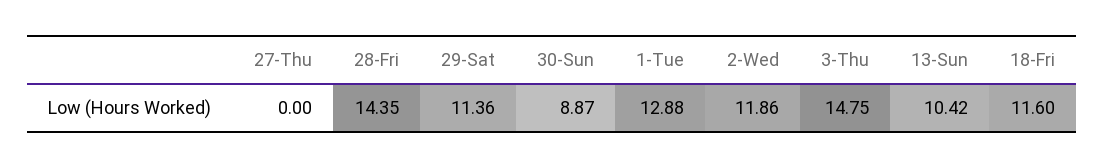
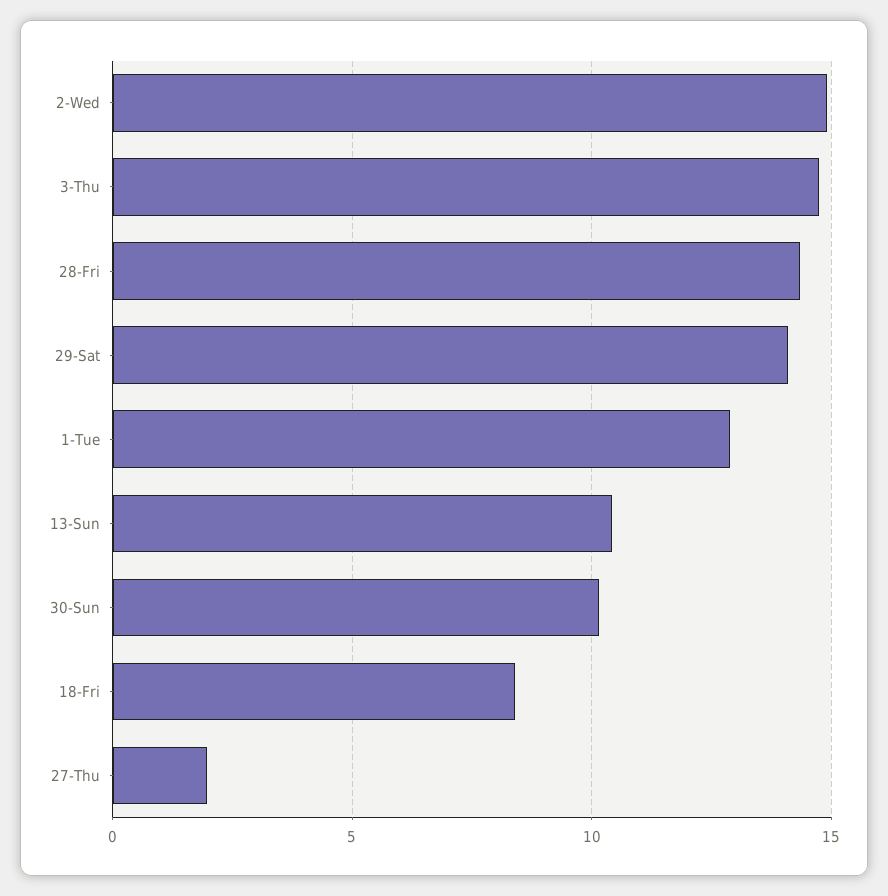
27-Thu: 0 -> 2
29-Sat: 11.36 -> 14
30-Sun: 8.87 -> 10
2-Wed: 11.86 -> 15
18-Fri: 11.6 -> 8.5

